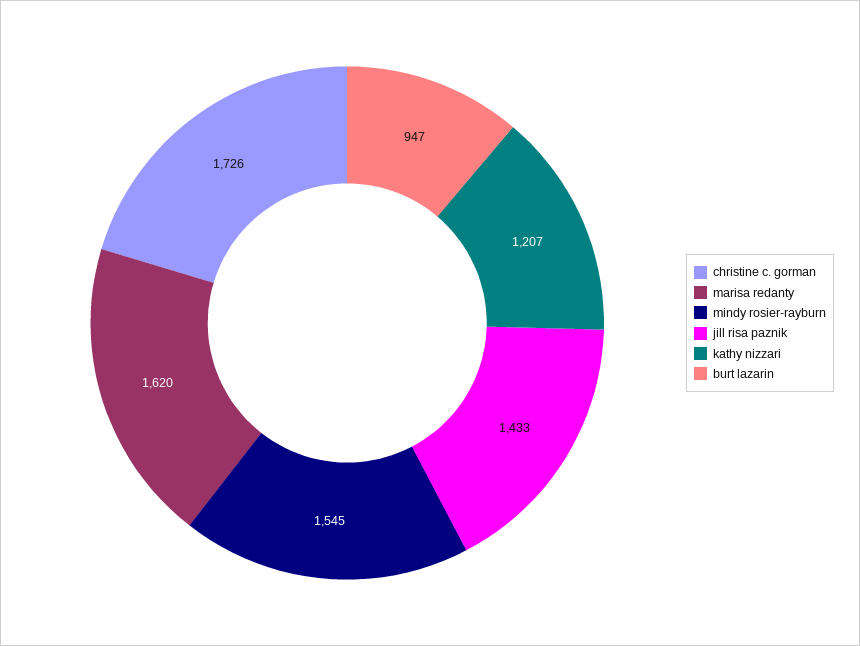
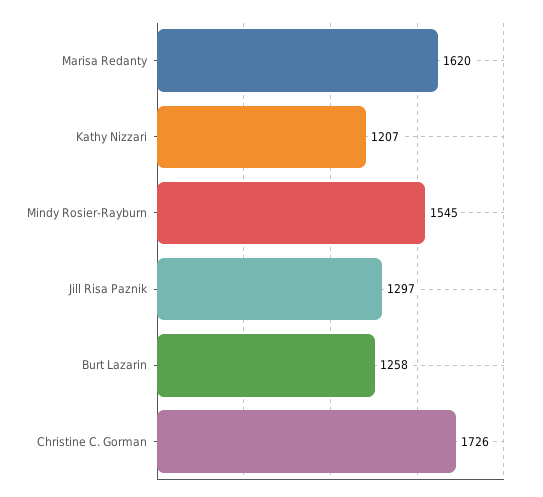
jill risa paznik: 1433 -> 1297
burt lazarin: 947 -> 1258

